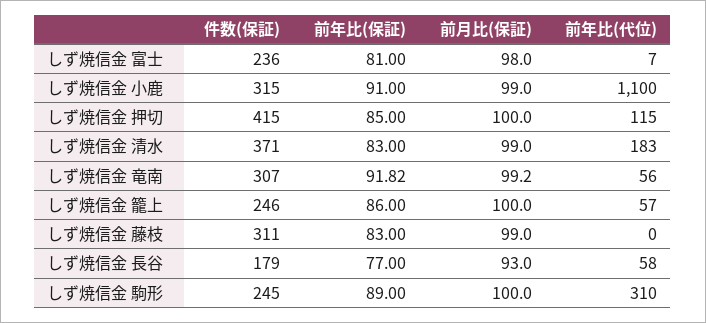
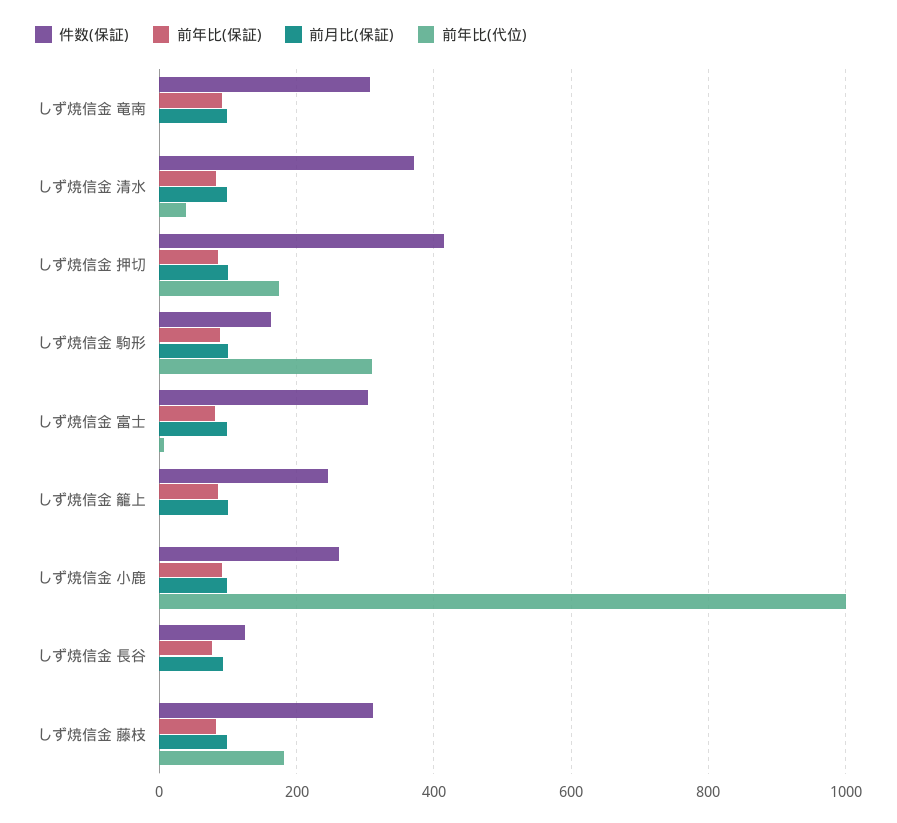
件数(保証), しず焼信金 富士: 236 -> 300
件数(保証), しず焼信金 小鹿: 315 -> 260
前年比(代位), しず焼信金 小鹿: 1100 -> 1000
前年比(代位), しず焼信金 押切: 115 -> 180
前年比(代位), しず焼信金 清水: 183 -> 40
前年比(代位), しず焼信金 竜南: 56 -> 0
前年比(代位), しず焼信金 籠上: 57 -> 0
前年比(代位), しず焼信金 藤枝: 0 -> 180
件数(保証), しず焼信金 長谷: 179 -> 120
前年比(代位), しず焼信金 長谷: 58 -> 0
件数(保証), しず焼信金 駒形: 245 -> 160

